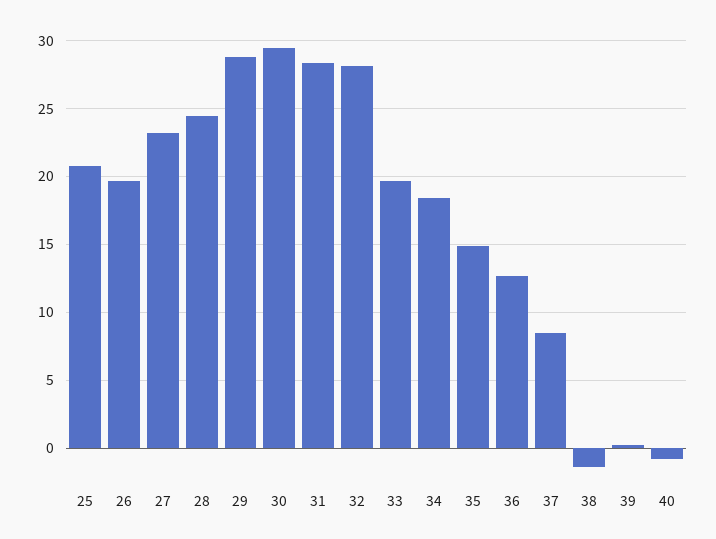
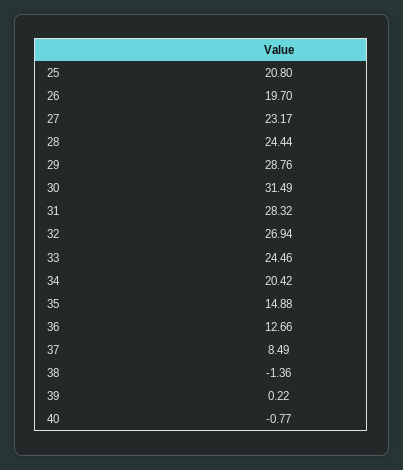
30: 29.5 -> 31.49
32: 28 -> 26.94
33: 19.5 -> 24.46
34: 18.5 -> 20.42

